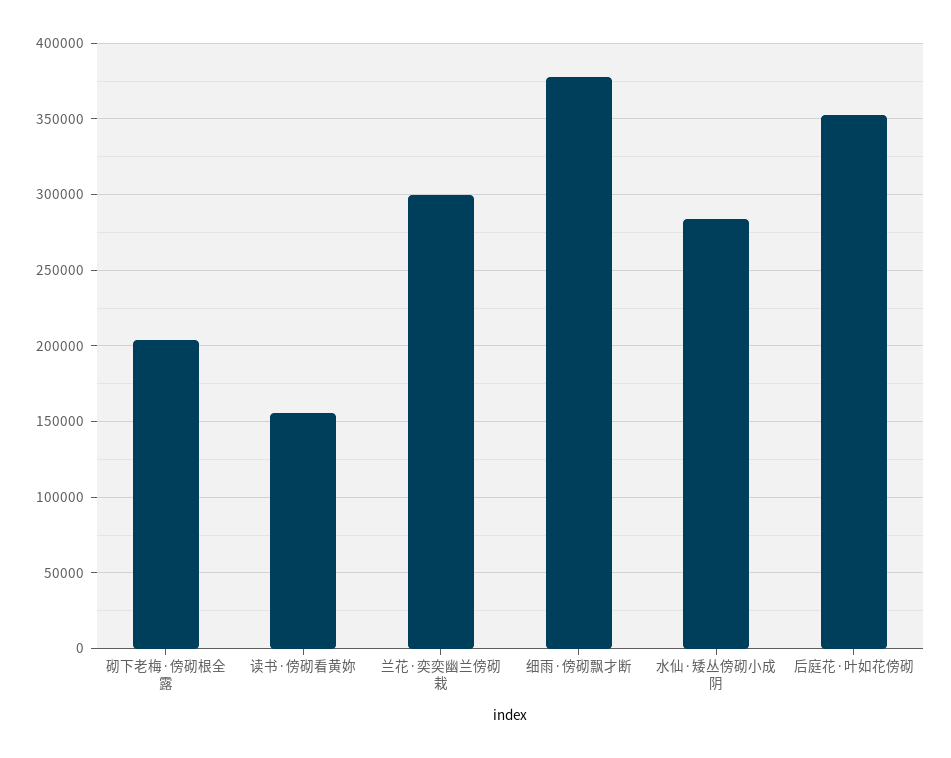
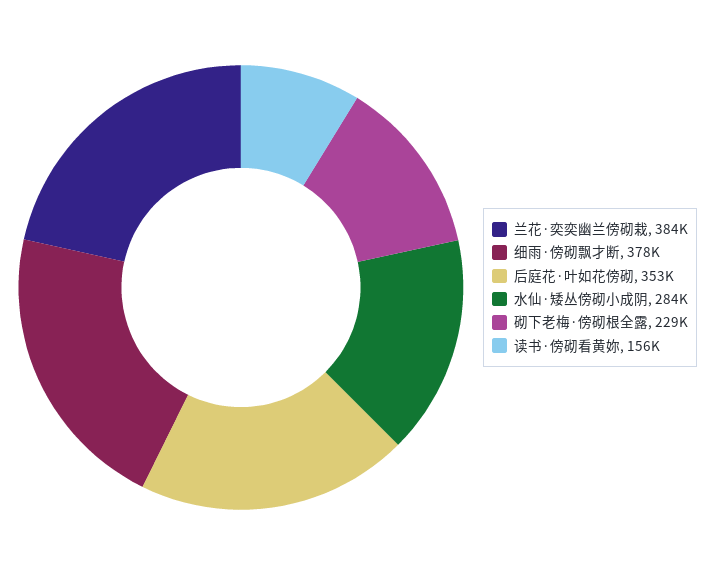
砌下老梅·傍砌根全露: 205000 -> 229000
兰花·奕奕幽兰傍砌栽: 300000 -> 384000

